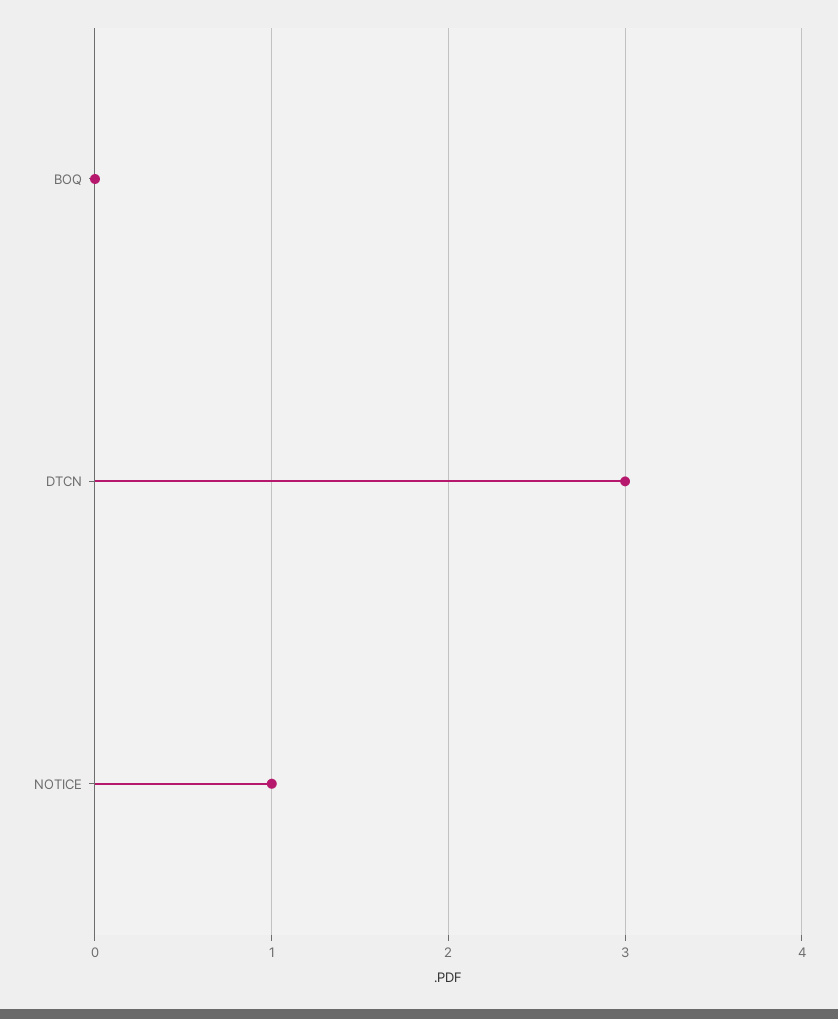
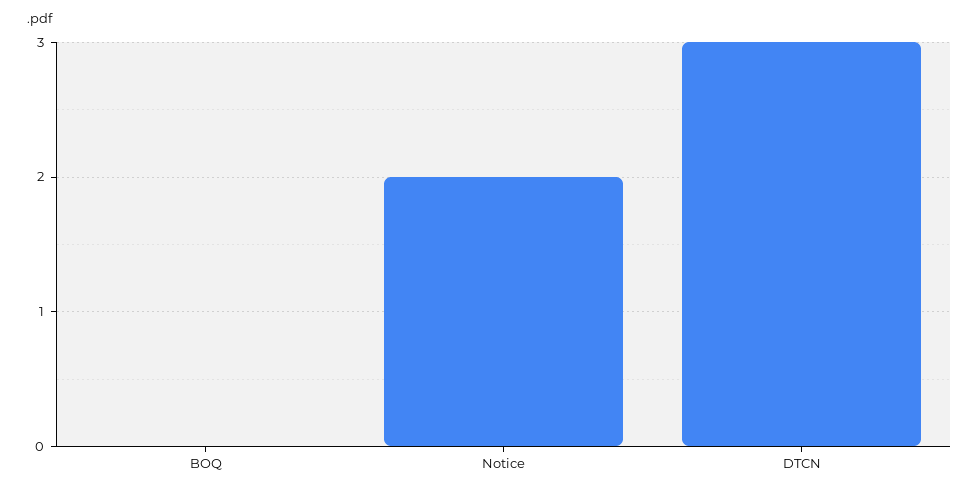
NOTICE: 1 -> 2

